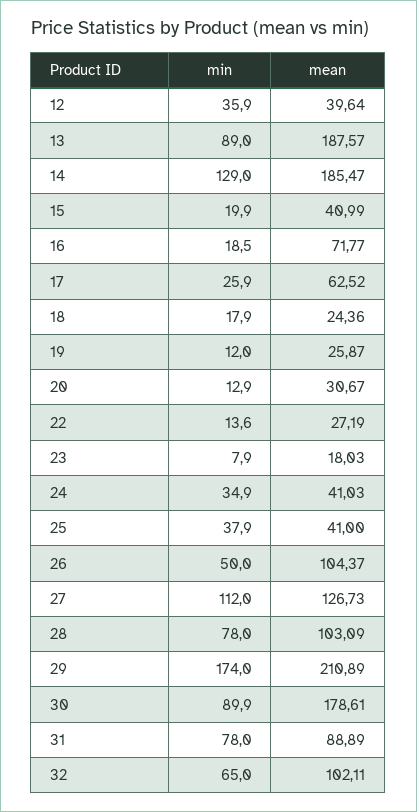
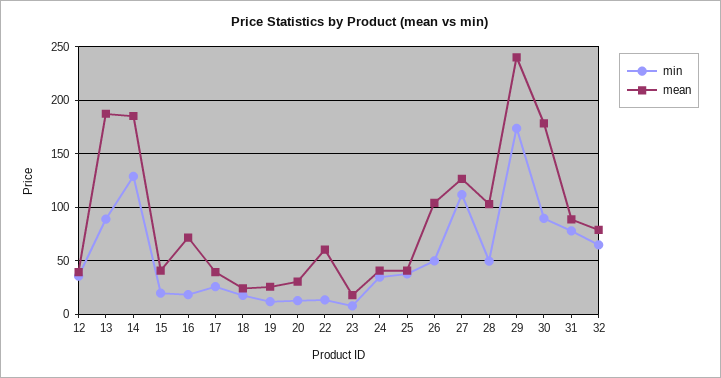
mean, 17: 62.52 -> 40
mean, 22: 27.19 -> 60
min, 28: 78 -> 50
mean, 29: 210.89 -> 240
mean, 32: 102.11 -> 80

